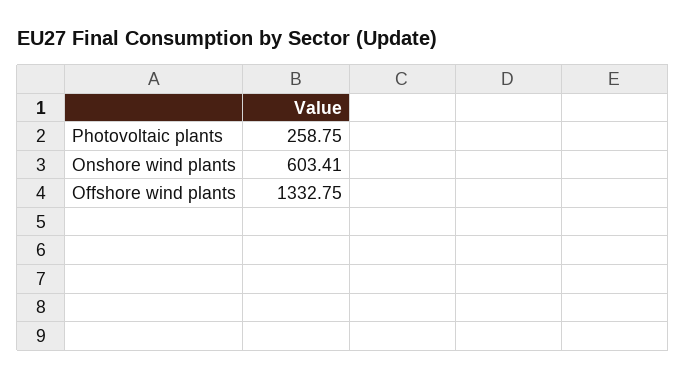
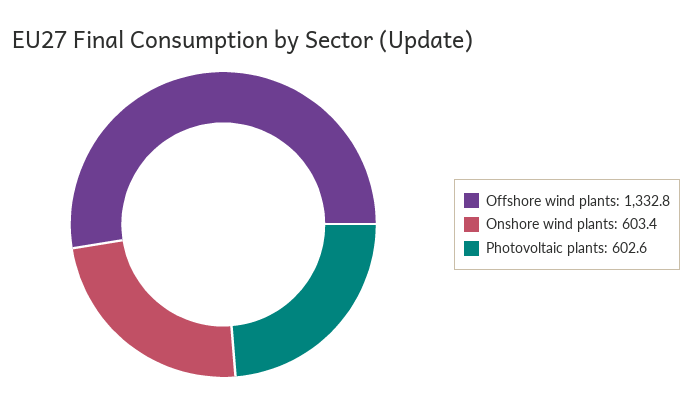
Photovoltaic plants: 258.75 -> 602.6

